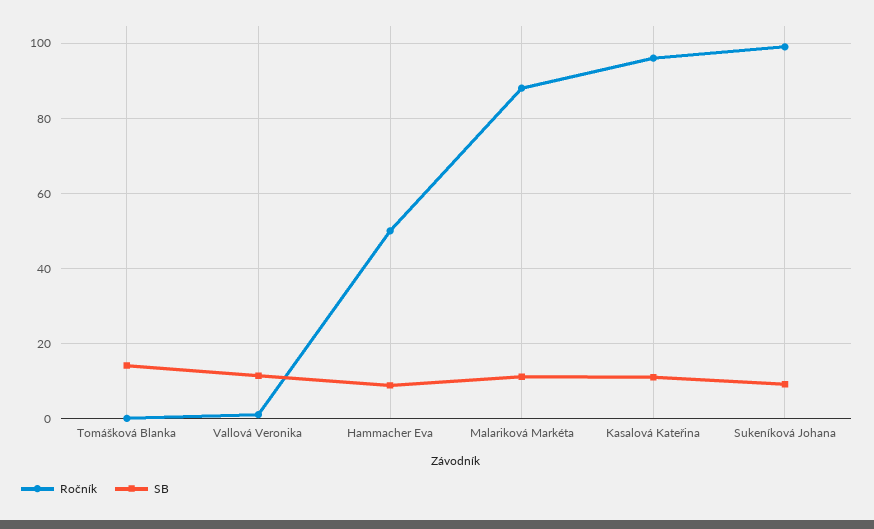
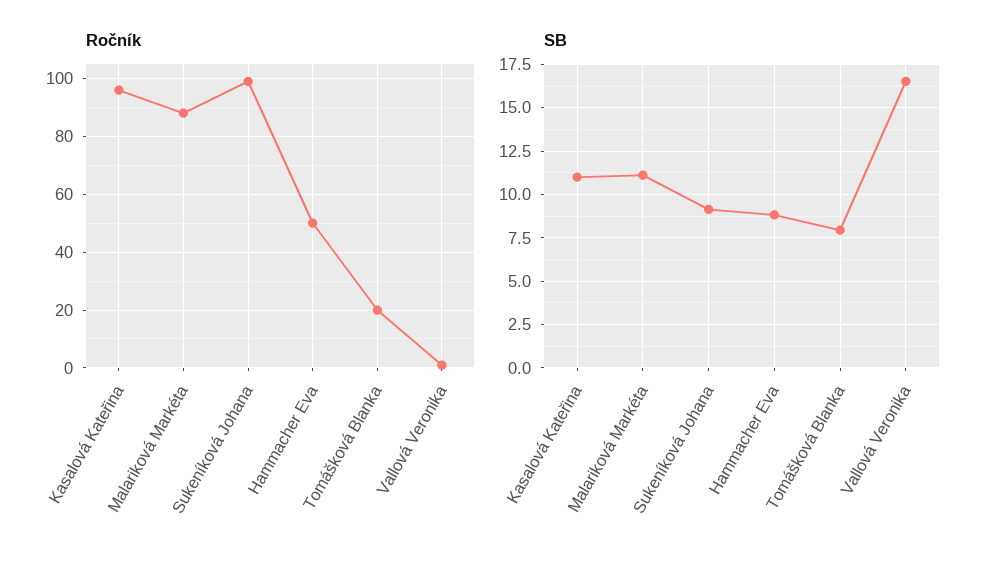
Ročník, Tomášková Blanka: 0 -> 20
SB, Tomášková Blanka: 14 -> 8
SB, Vallová Veronika: 12 -> 16.5

